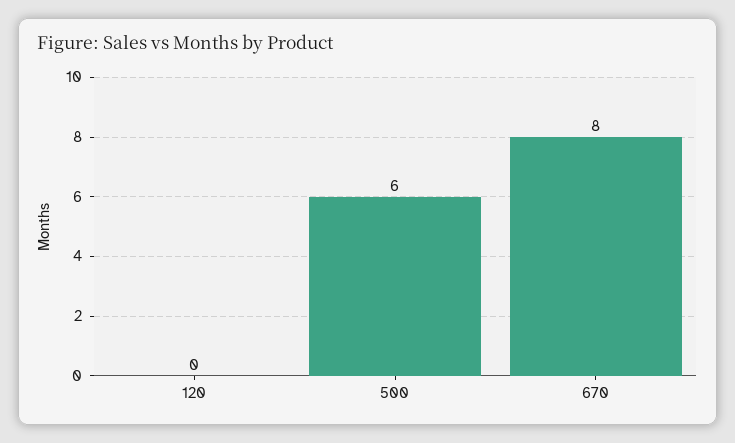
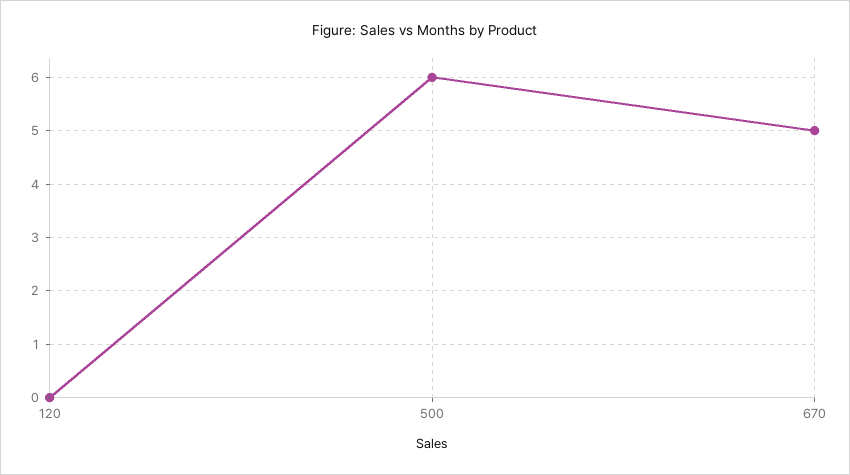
670: 8 -> 5

